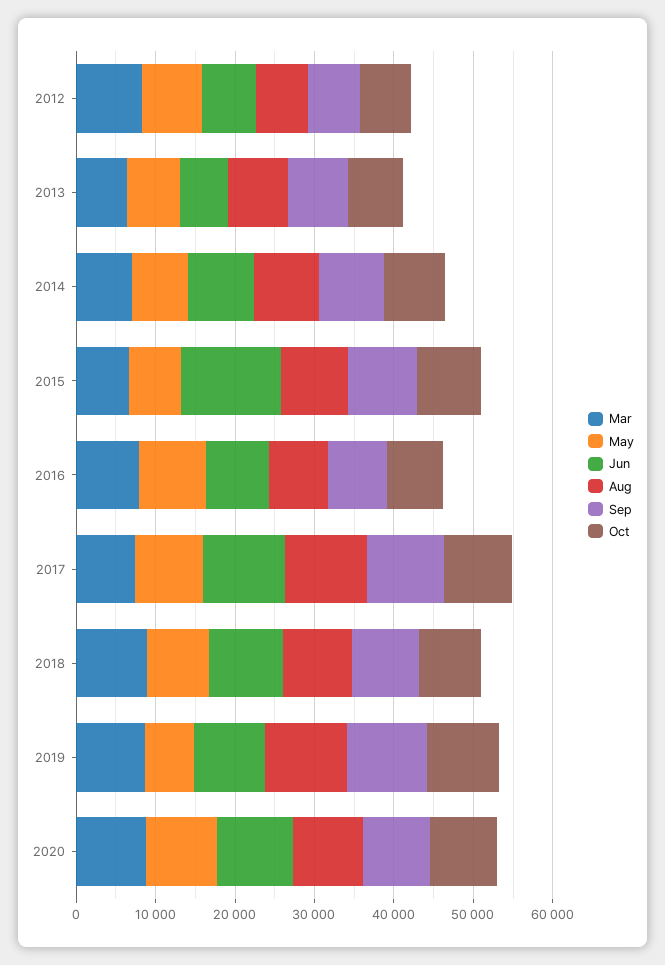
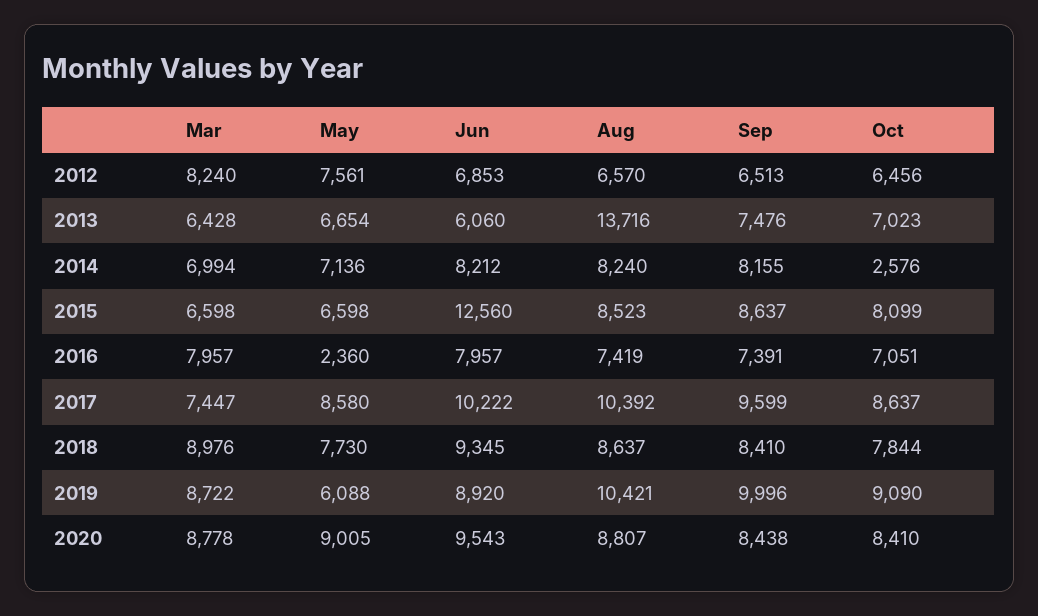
Aug, 2013: 8000 -> 13716
Oct, 2014: 8000 -> 2576
May, 2016: 8000 -> 2360

